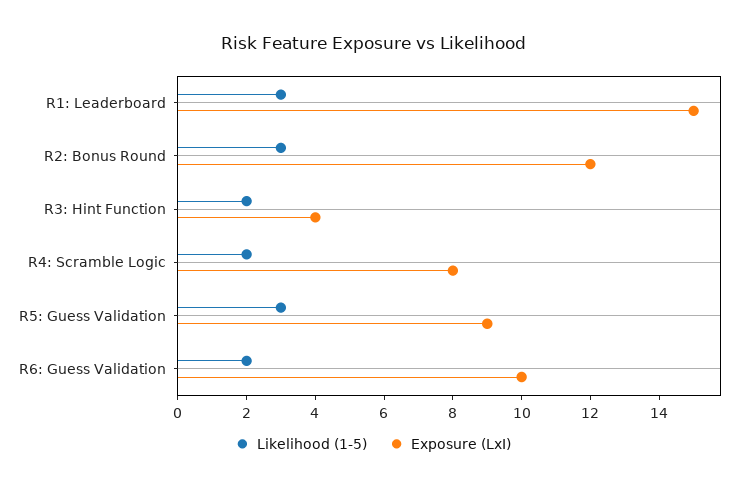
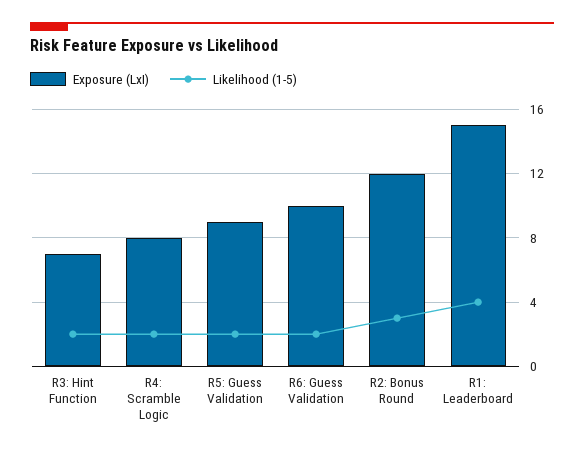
Likelihood (1-5), R1: Leaderboard: 3 -> 4
Exposure (LxI), R3: Hint Function: 4 -> 7
Likelihood (1-5), R5: Guess Validation: 3 -> 2

